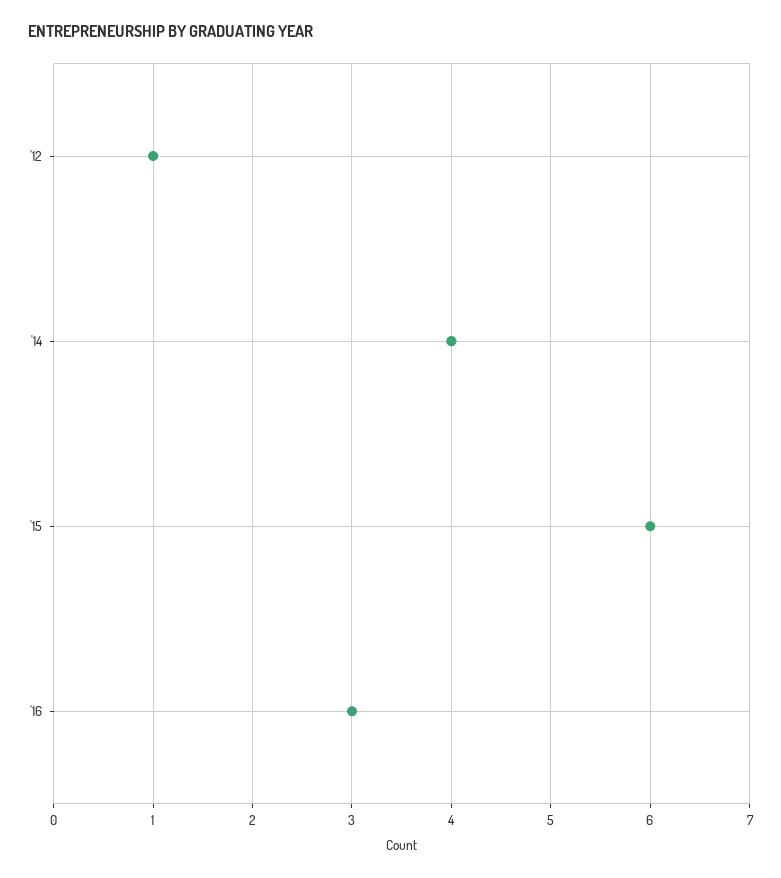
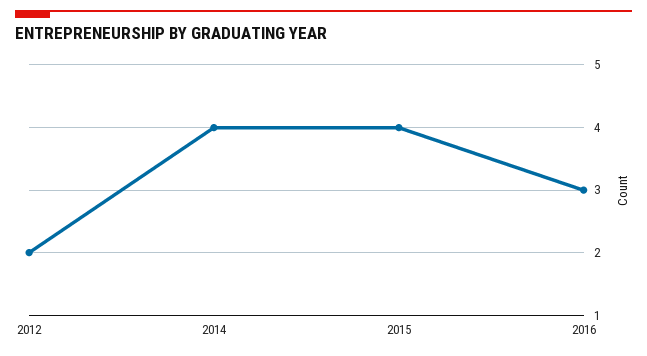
'12: 1 -> 2
'15: 6 -> 4

